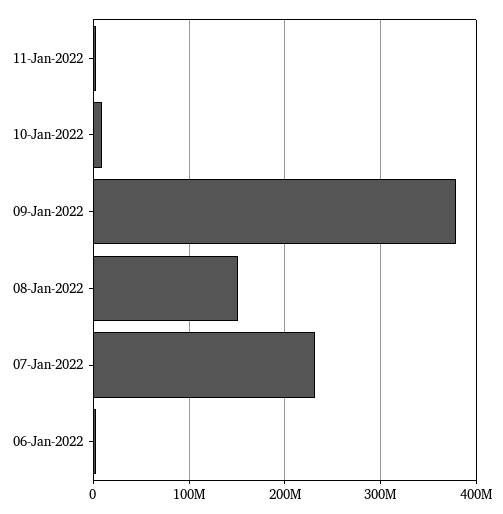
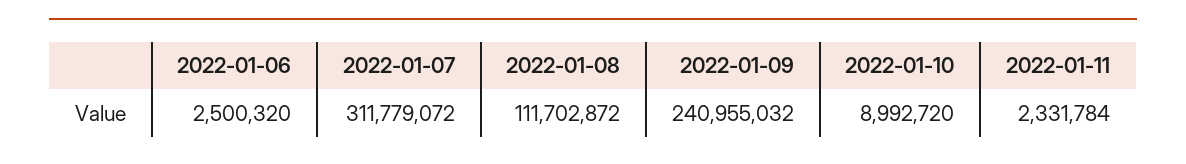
09-Jan-2022: 380000000 -> 240955032
08-Jan-2022: 150000000 -> 111702872
07-Jan-2022: 230000000 -> 311779072

